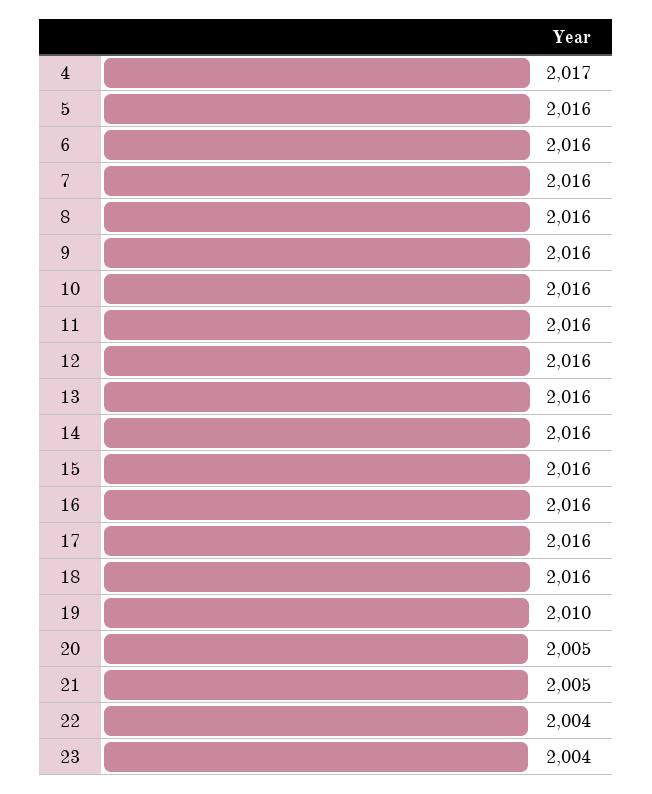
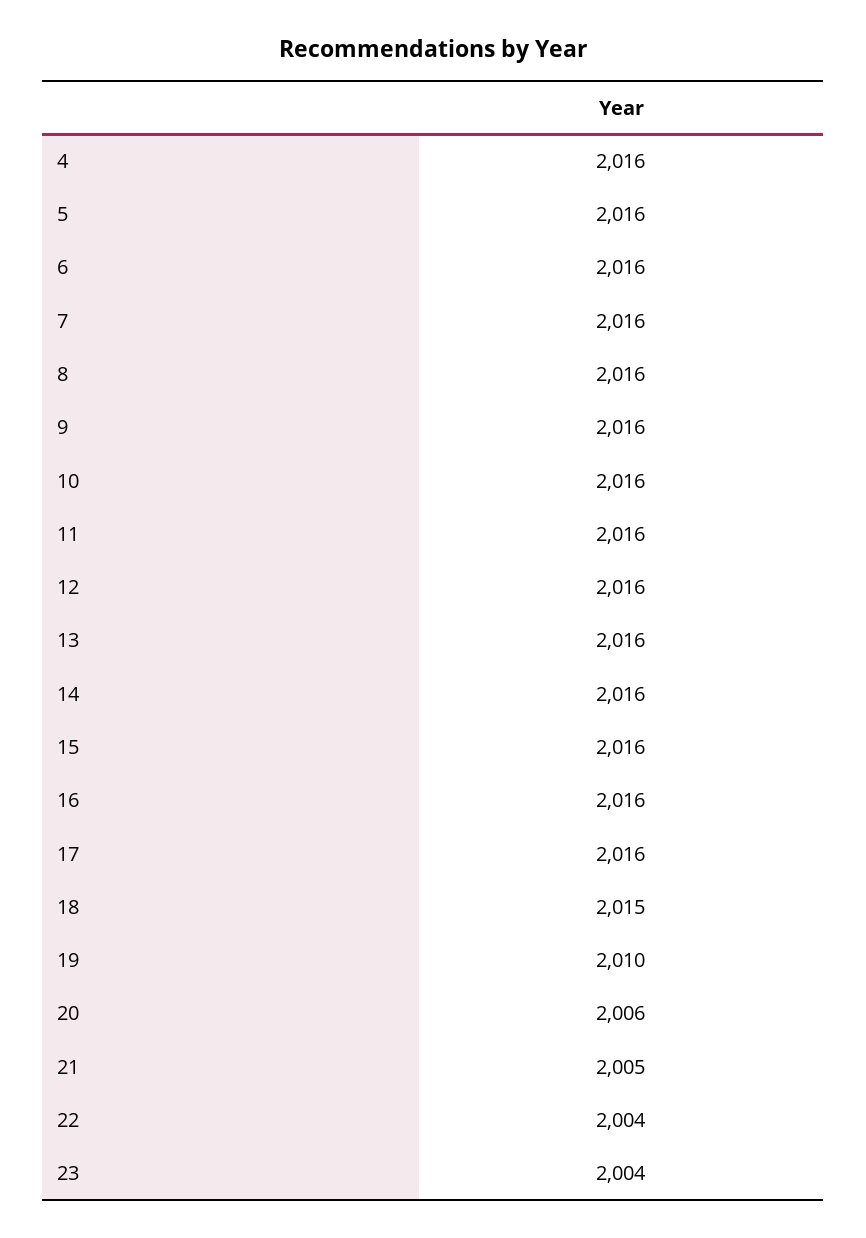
4: 2017 -> 2016
18: 2016 -> 2015
20: 2005 -> 2006

